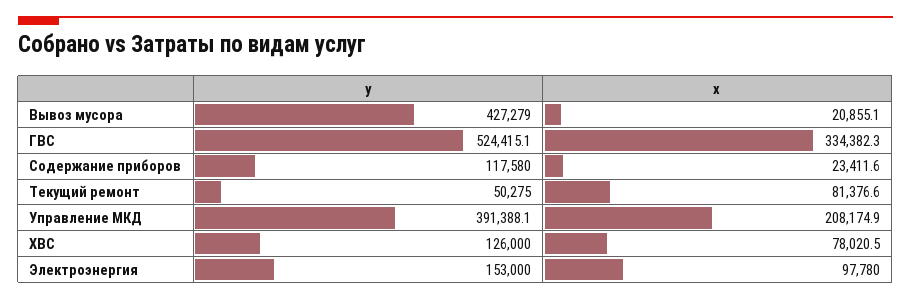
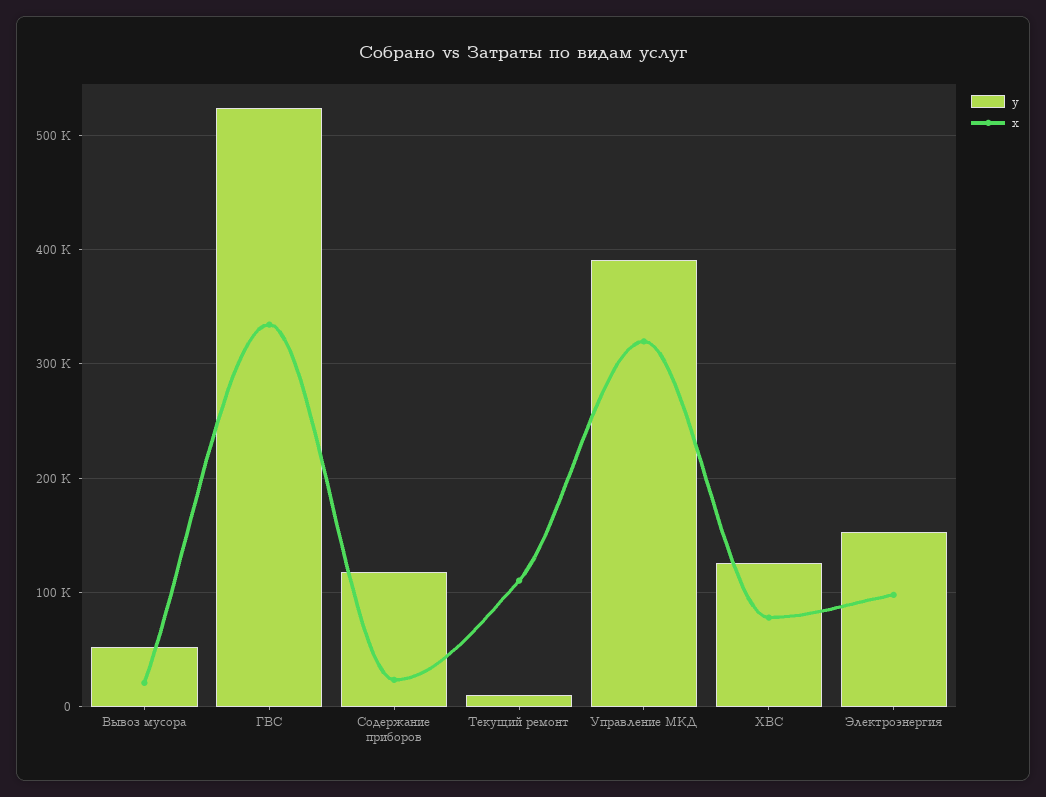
y, Вывоз мусора: 427279 -> 50000
y, Текущий ремонт: 50275 -> 10000
x, Текущий ремонт: 81376.6 -> 110000
x, Управление МКД: 208174.9 -> 320000

